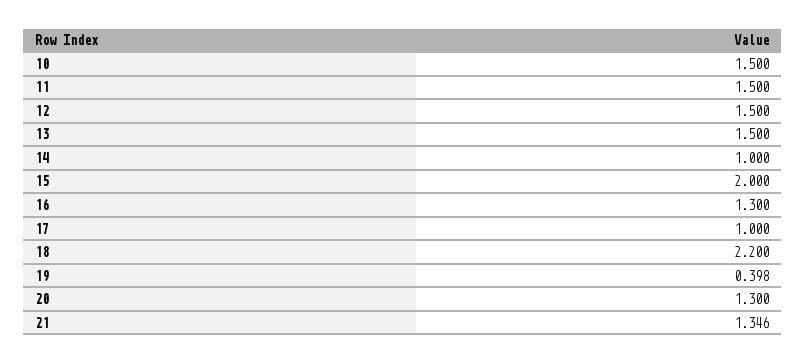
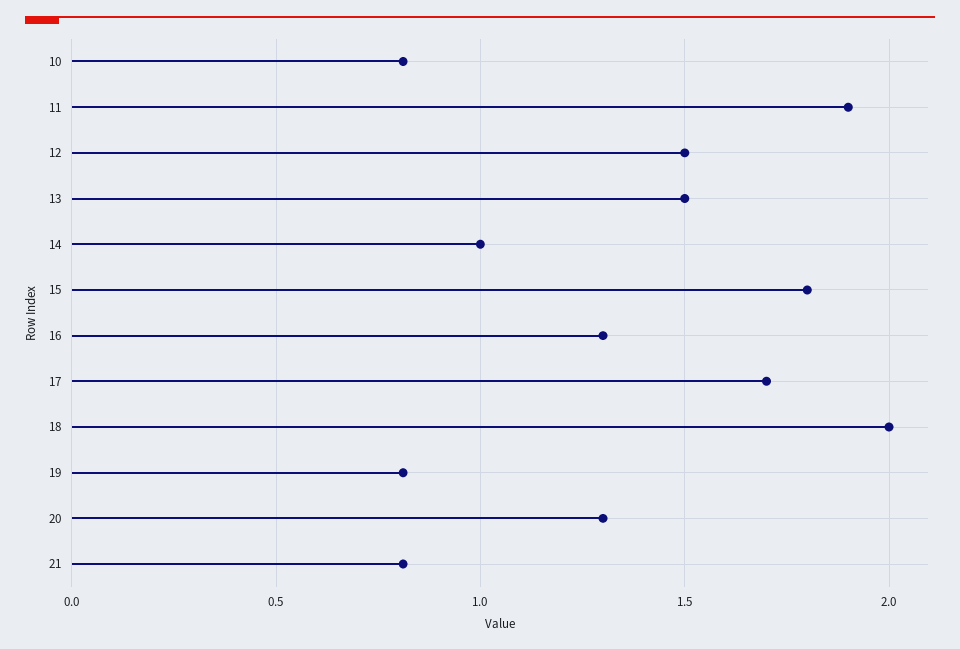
10: 1.5 -> 0.8
11: 1.5 -> 1.9
15: 2 -> 1.8
17: 1 -> 1.7
18: 2.2 -> 2
19: 0.398 -> 0.8
21: 1.346 -> 0.8

